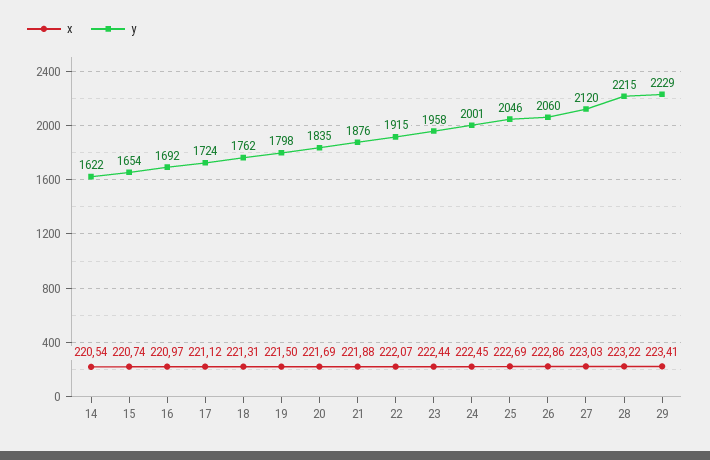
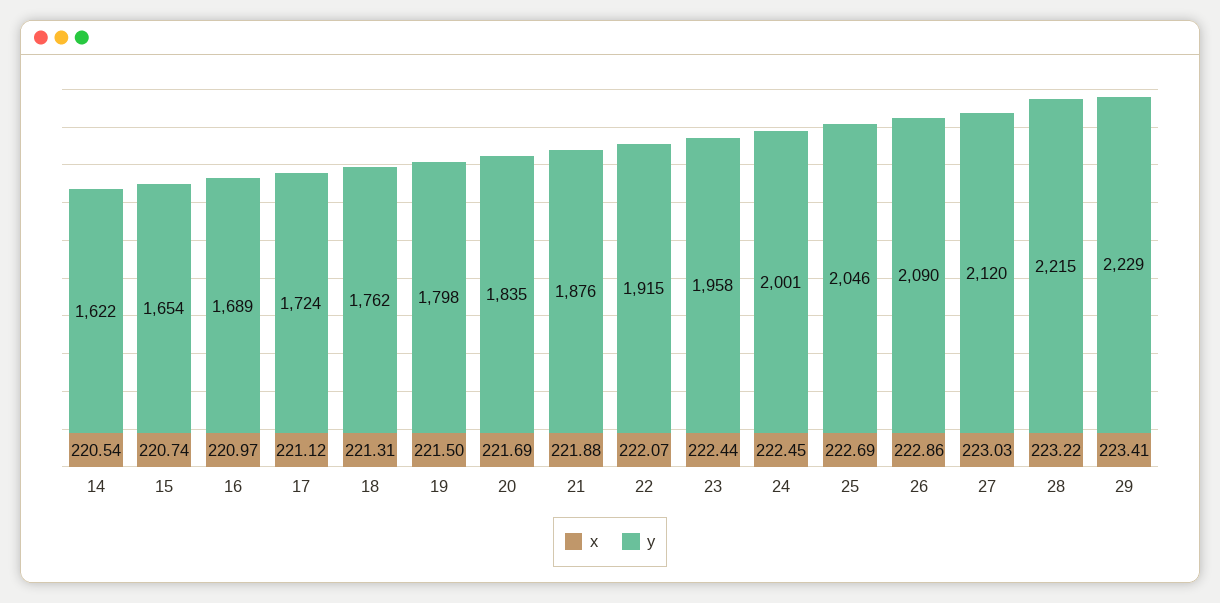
y, 16: 1692 -> 1689
y, 26: 2060 -> 2090

